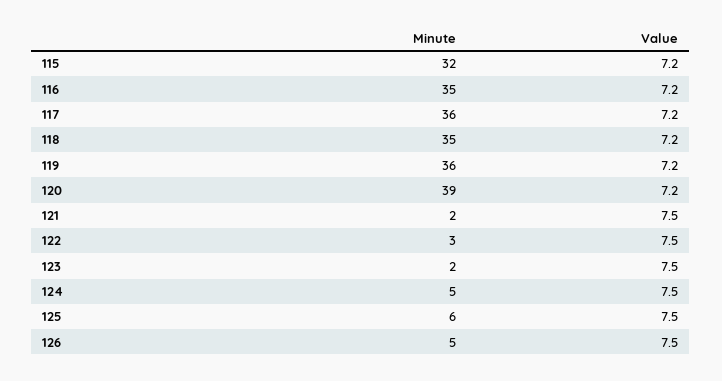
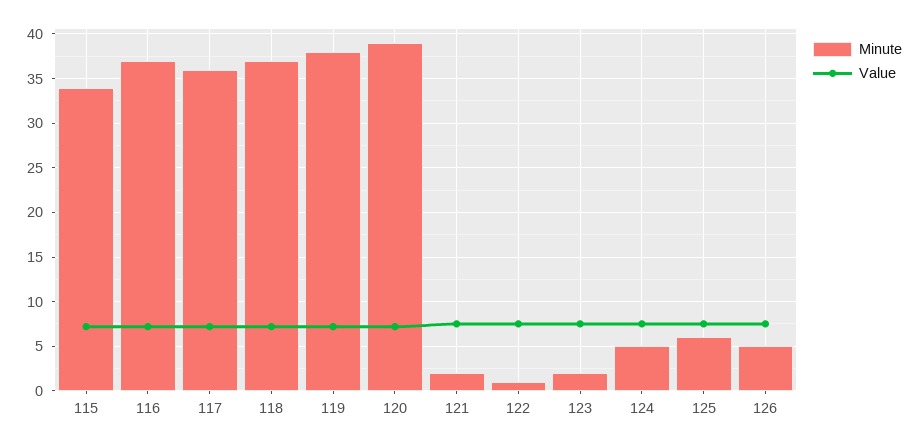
Minute, 115: 32 -> 34
Minute, 116: 35 -> 37
Minute, 118: 35 -> 37
Minute, 119: 36 -> 38
Minute, 122: 3 -> 1

